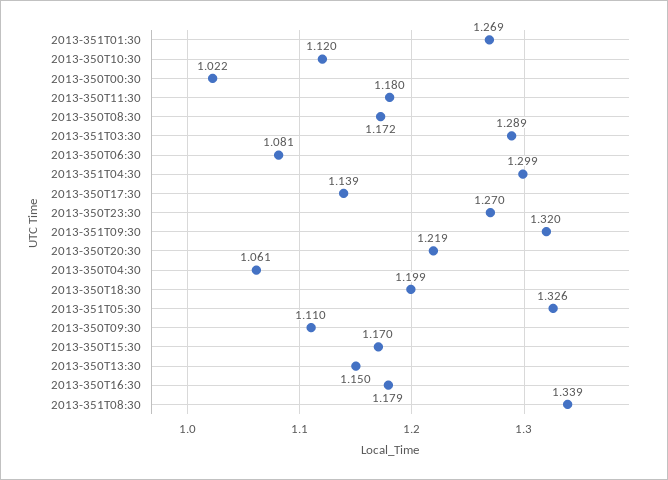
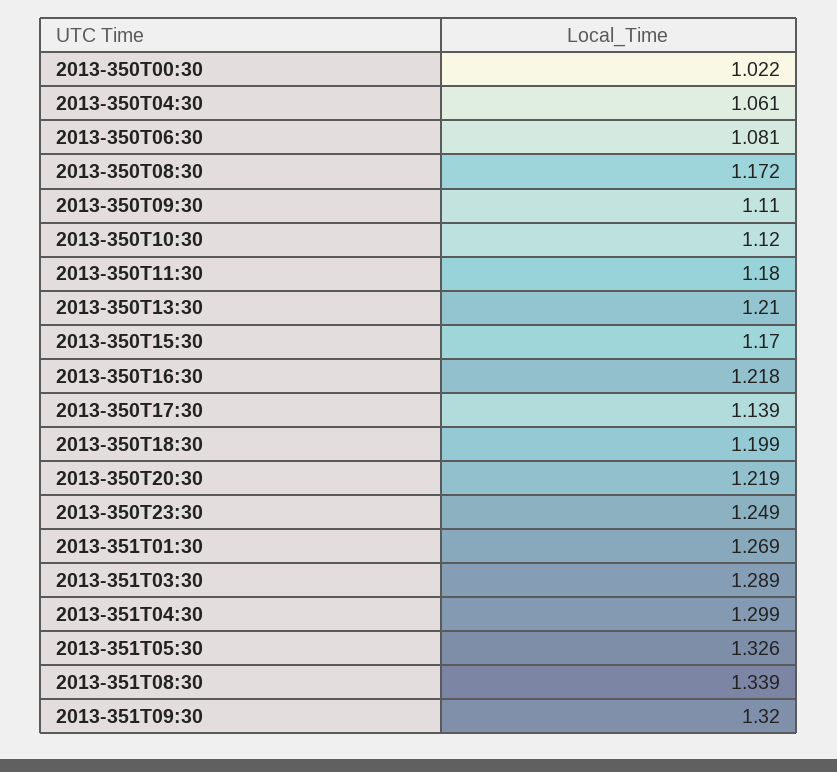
2013-350T23:30: 1.27 -> 1.249
2013-350T13:30: 1.15 -> 1.21
2013-350T16:30: 1.179 -> 1.218

